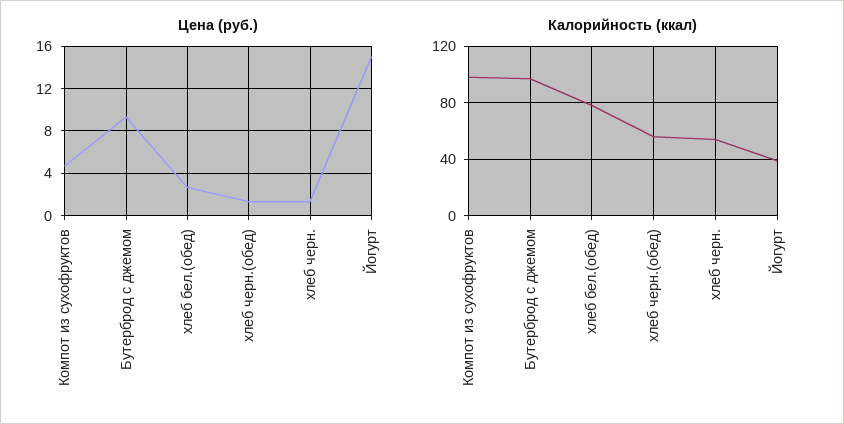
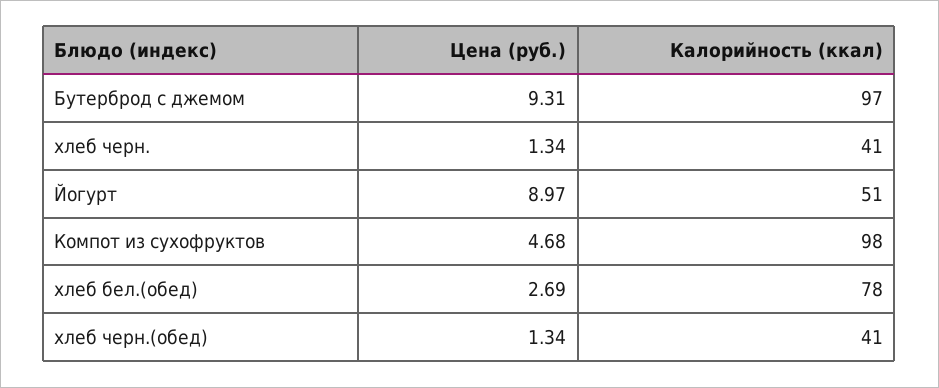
Цена (руб.), Йогурт: 15 -> 8.97
Калорийность (ккал), хлеб черн.(обед): 55 -> 41
Калорийность (ккал), хлеб черн.: 55 -> 41
Калорийность (ккал), Йогурт: 40 -> 51

